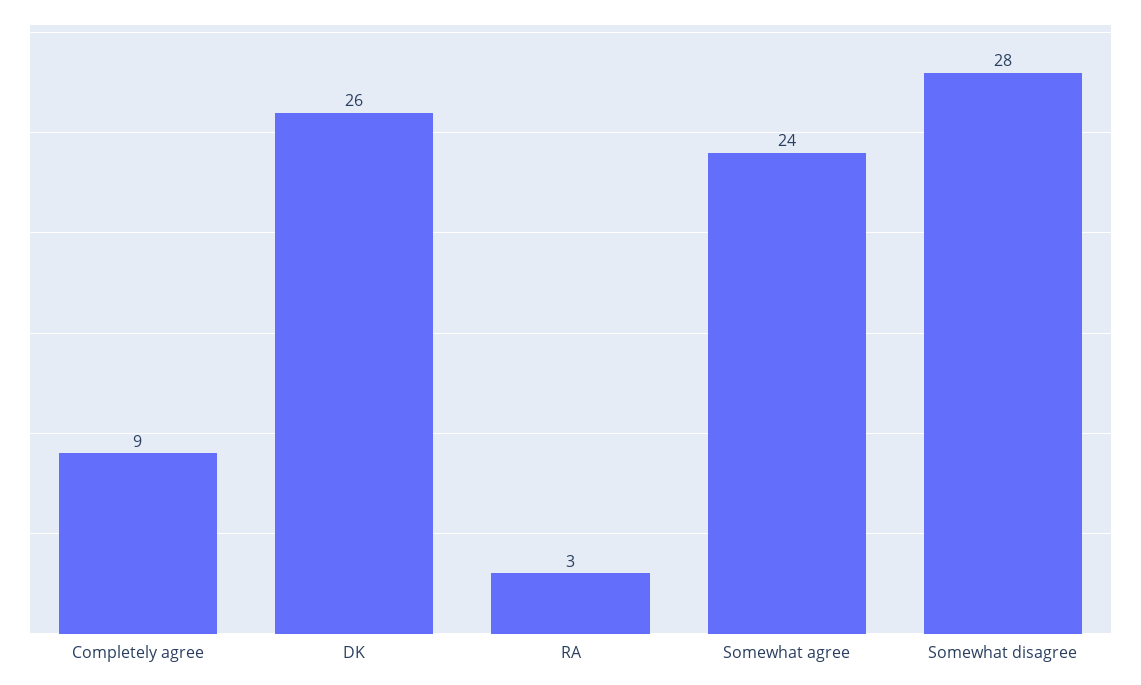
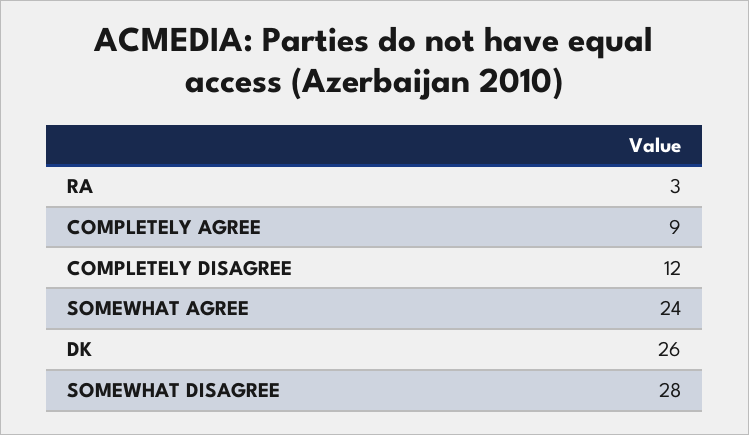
COMPLETELY DISAGREE: none -> 12

